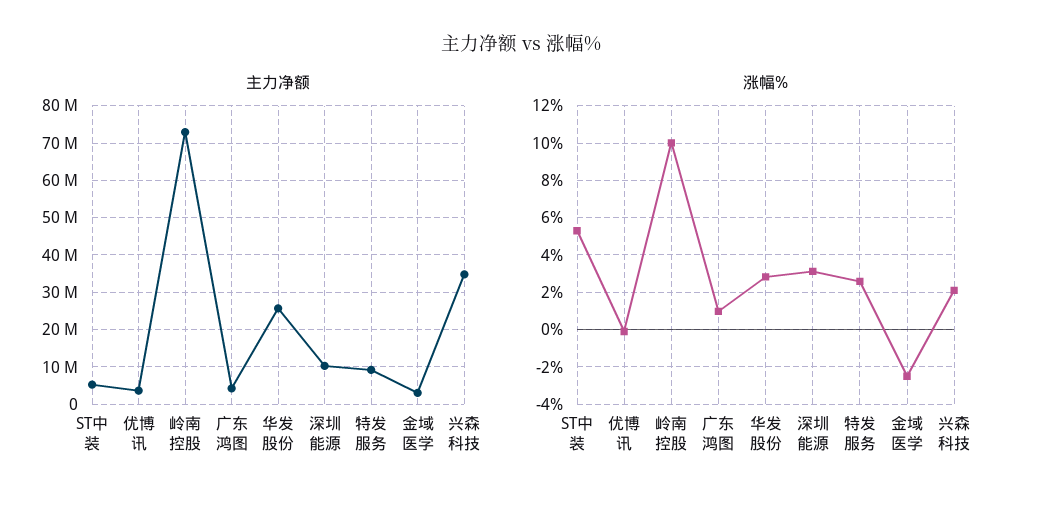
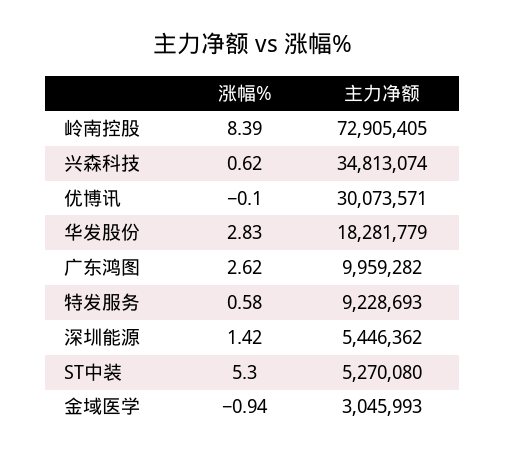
主力净额, 优博讯: 4000000 -> 30073571
主力净额, 广东鸿图: 4000000 -> 9959282
主力净额, 华发股份: 26000000 -> 18281779
主力净额, 深圳能源: 10000000 -> 5446362
涨幅%, 岭南控股: 10 -> 8.39
涨幅%, 广东鸿图: 1 -> 2.62
涨幅%, 深圳能源: 3 -> 1.42
涨幅%, 特发服务: 2.5 -> 0.58
涨幅%, 金域医学: -2.5 -> -0.94
涨幅%, 兴森科技: 2 -> 0.62

